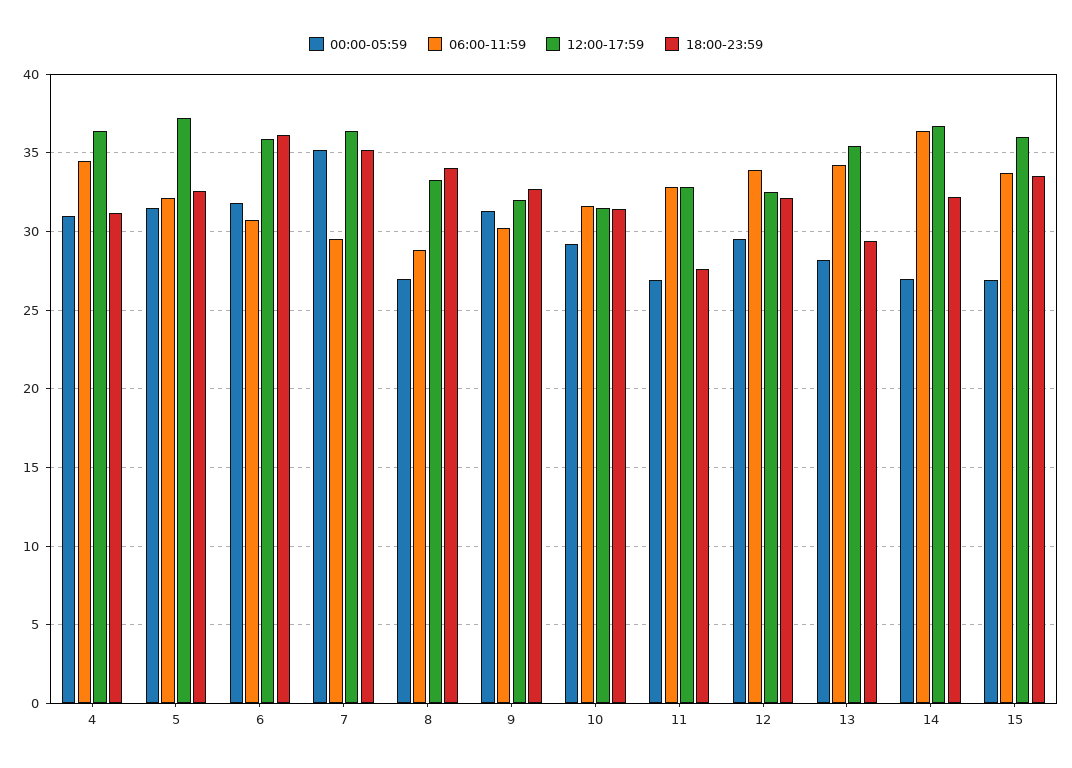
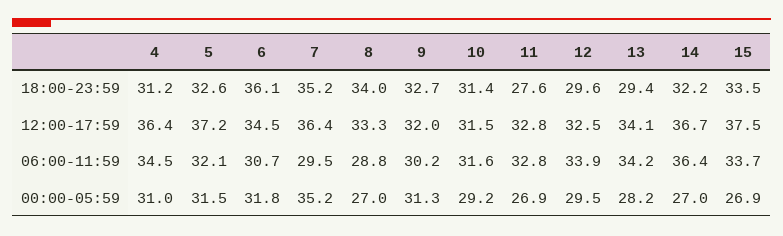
12:00-17:59, 6: 36 -> 34.5
18:00-23:59, 12: 32 -> 29.6
12:00-17:59, 13: 35.5 -> 34.1
12:00-17:59, 15: 36 -> 37.5

